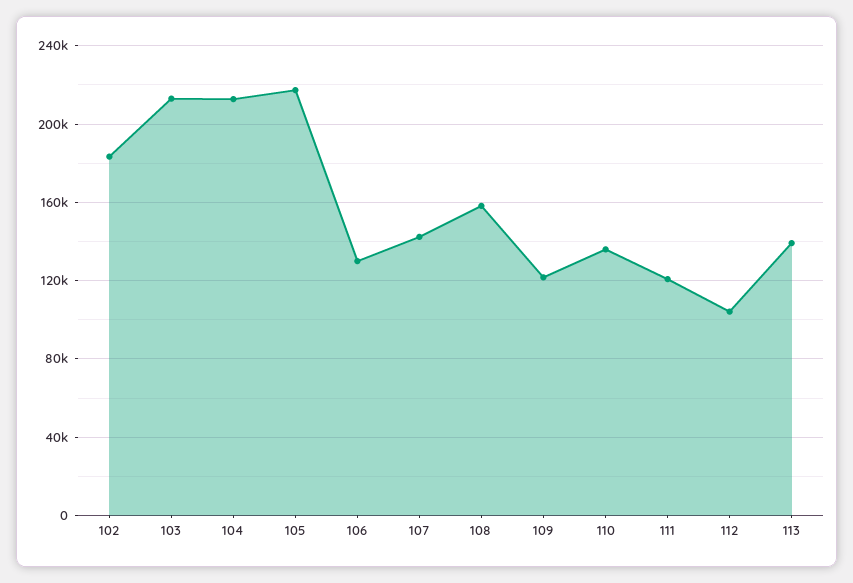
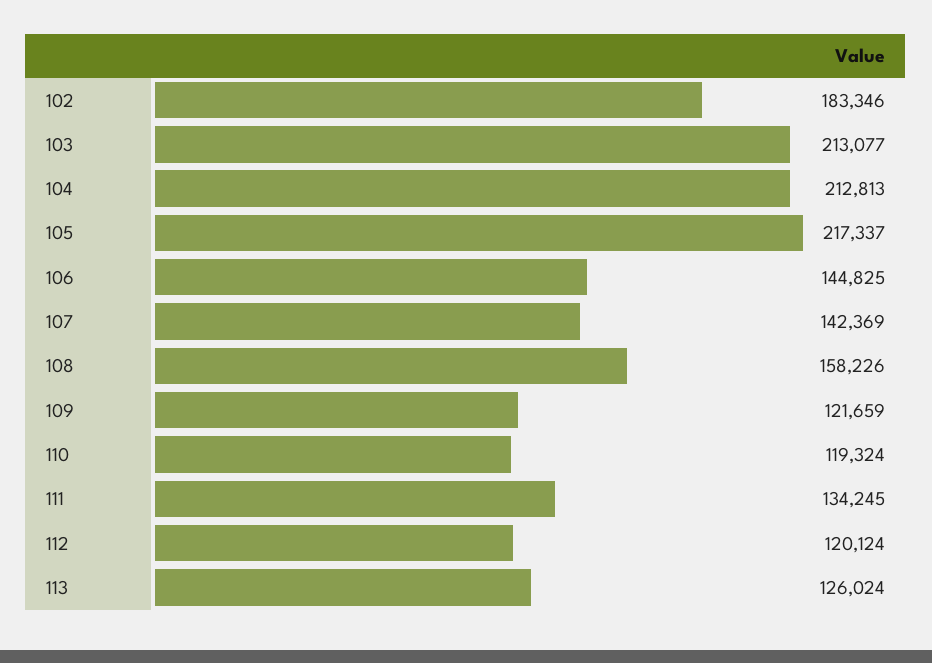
106: 130000 -> 144825
110: 135000 -> 119324
111: 120000 -> 134245
112: 105000 -> 120124
113: 140000 -> 126024

